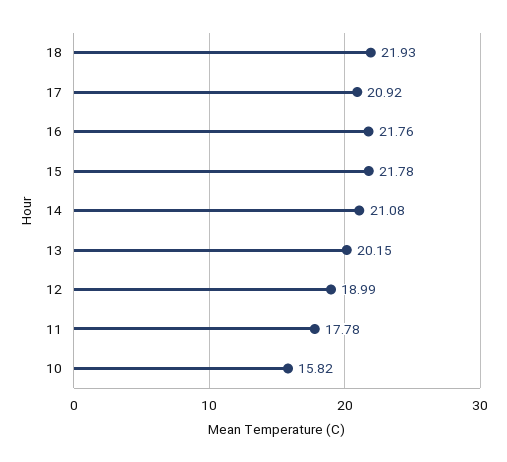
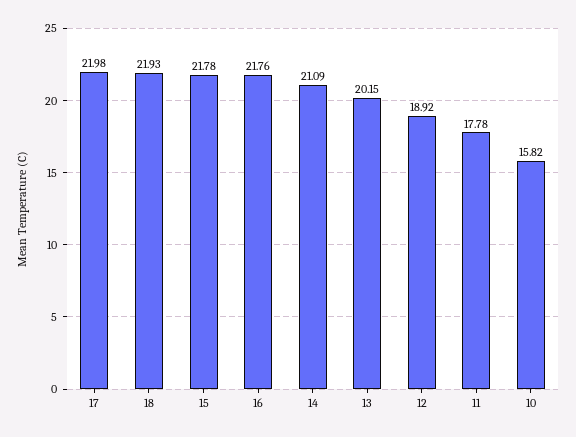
17: 20.92 -> 21.98
14: 21.08 -> 21.09
12: 18.99 -> 18.92

